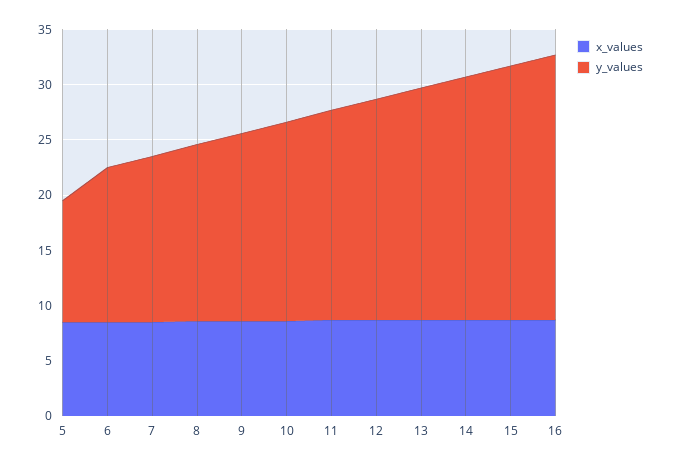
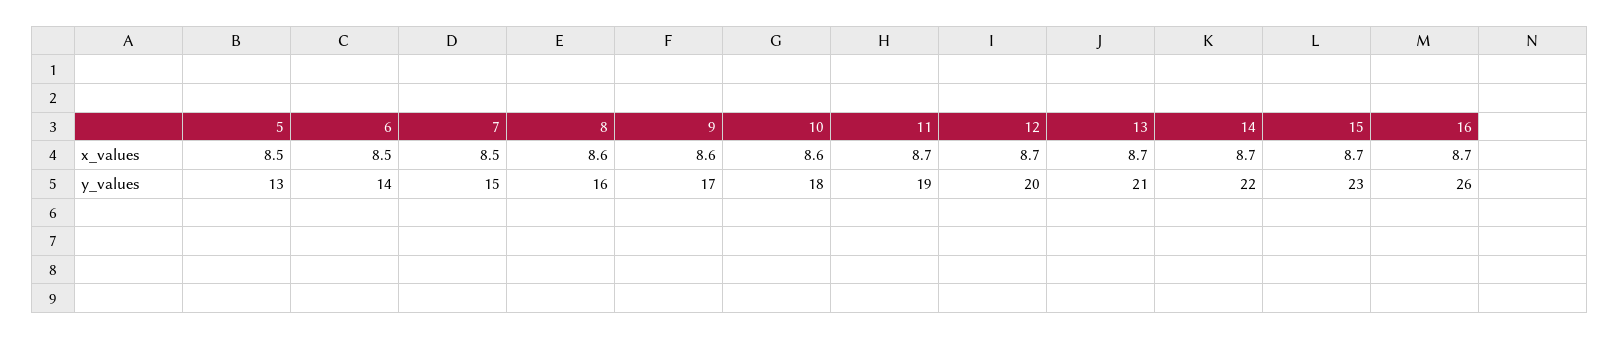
y_values, 5: 11 -> 13
y_values, 16: 24 -> 26

